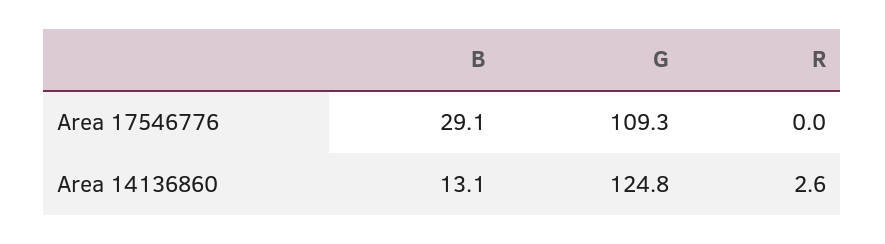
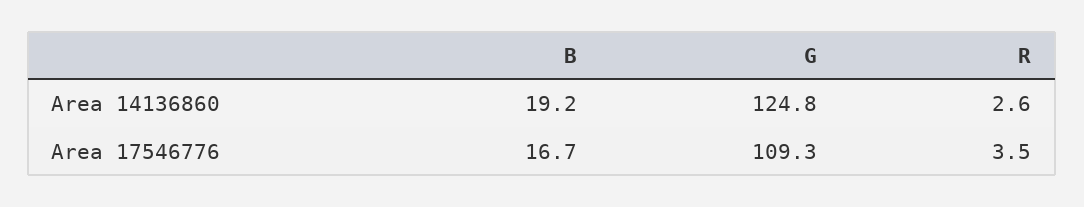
B, Area 17546776: 29.1 -> 16.7
R, Area 17546776: 0 -> 3.5
B, Area 14136860: 13.1 -> 19.2

